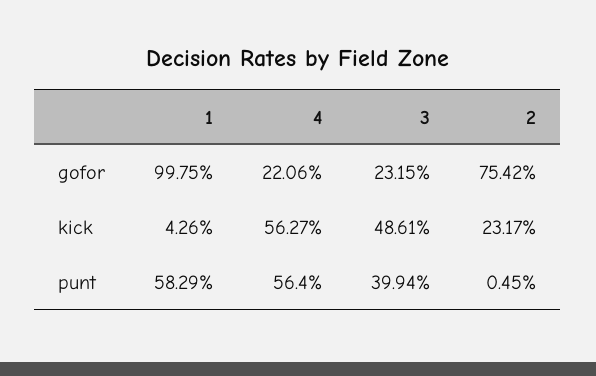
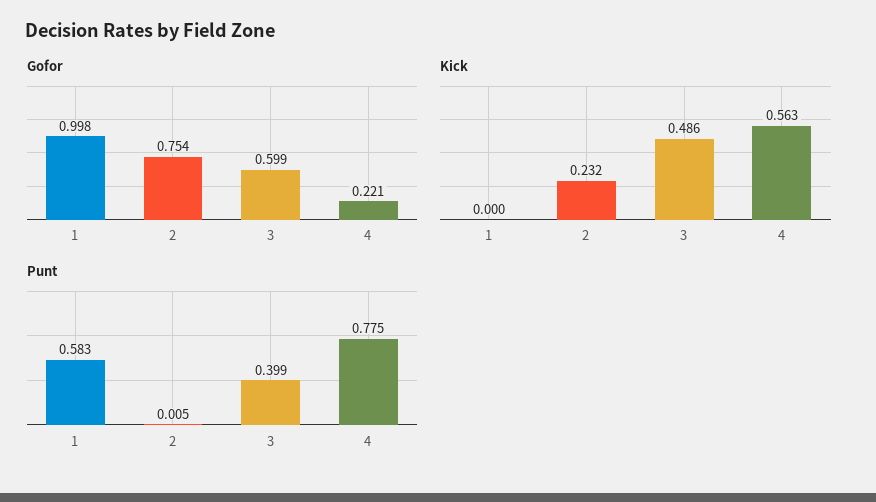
gofor, 3: 0.2315 -> 0.599
kick, 1: 0.0426 -> 0
punt, 4: 0.564 -> 0.775

